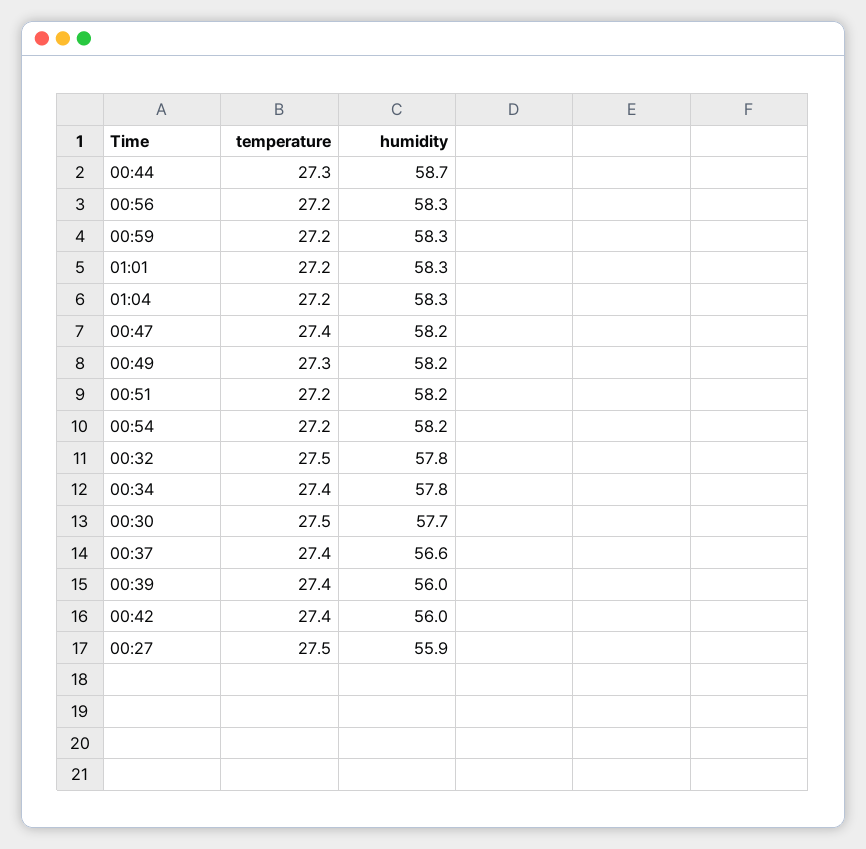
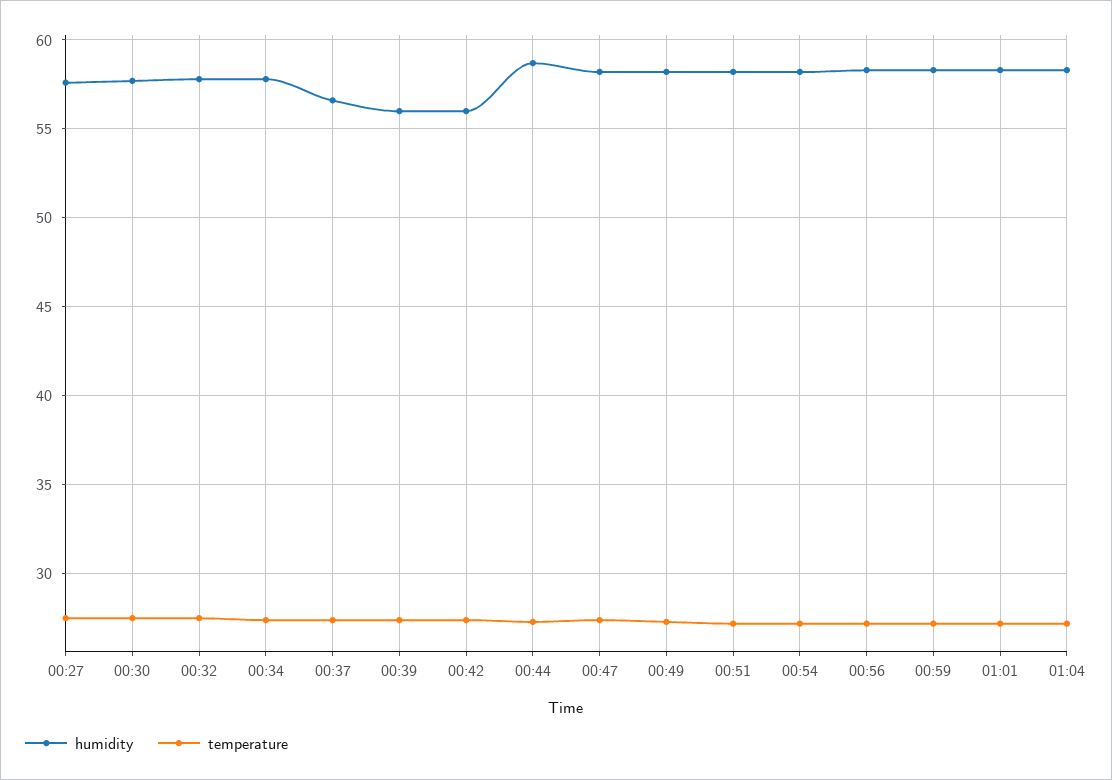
humidity, 00:27: 55.9 -> 57.5

